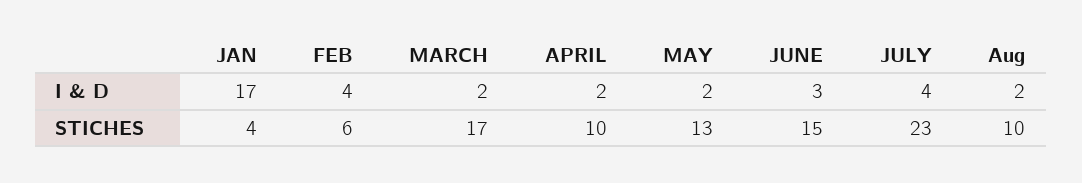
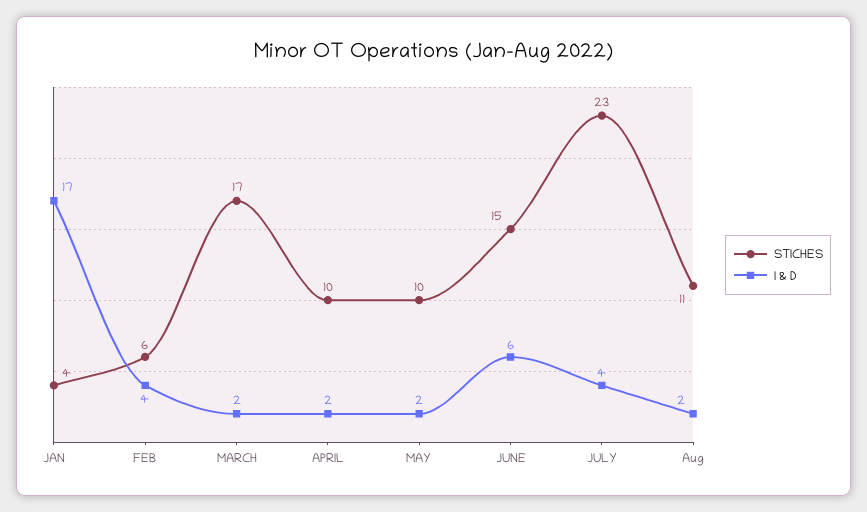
I & D, JUNE: 3 -> 6
STICHES, MAY: 13 -> 10
STICHES, Aug: 10 -> 11

